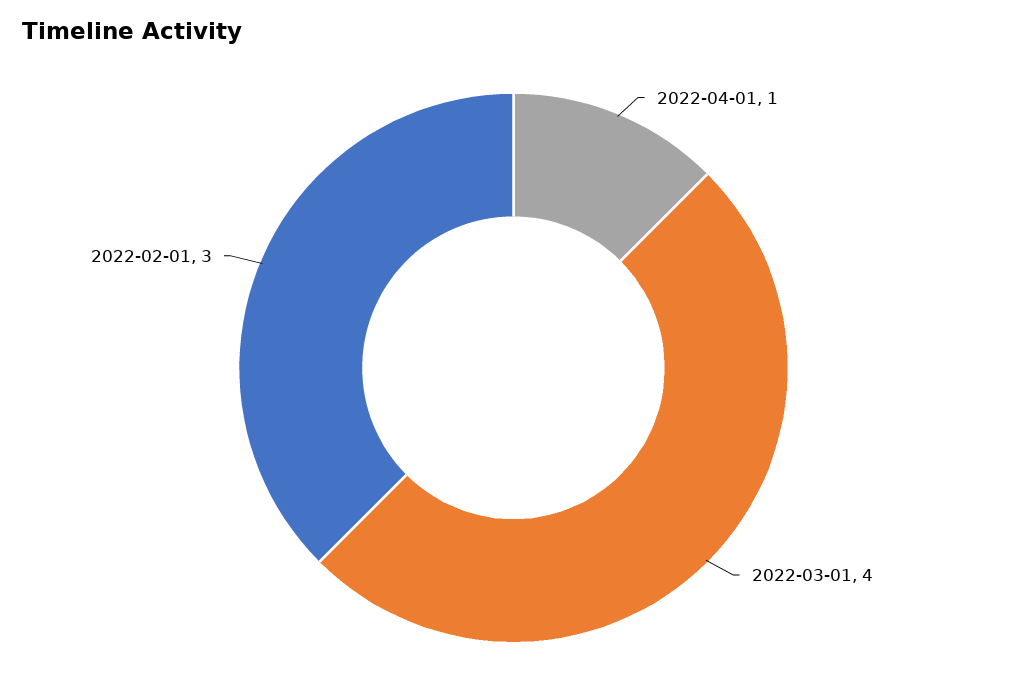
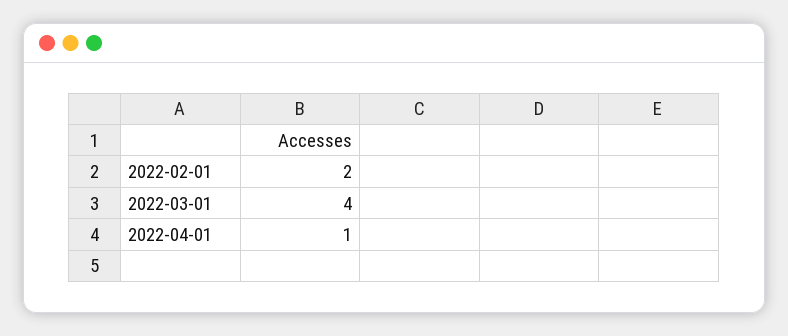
2022-02-01: 3 -> 2

